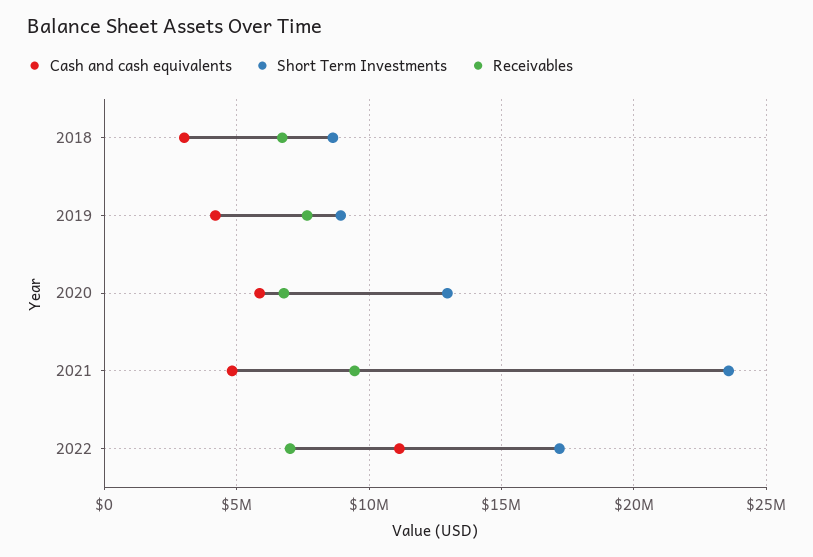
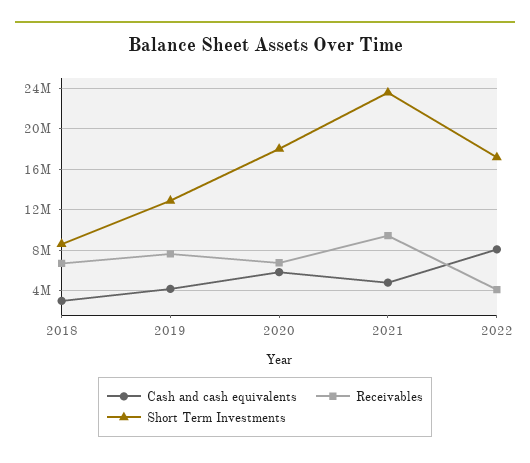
Short Term Investments, 2019: 9000000 -> 13000000
Short Term Investments, 2020: 13000000 -> 18000000
Cash and cash equivalents, 2022: 11000000 -> 8000000
Receivables, 2022: 7000000 -> 4000000

